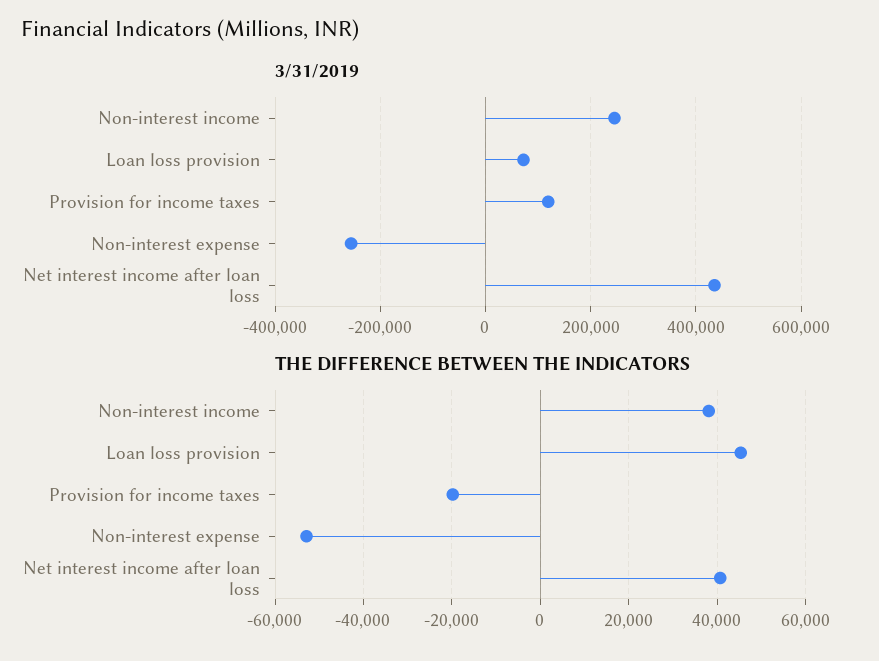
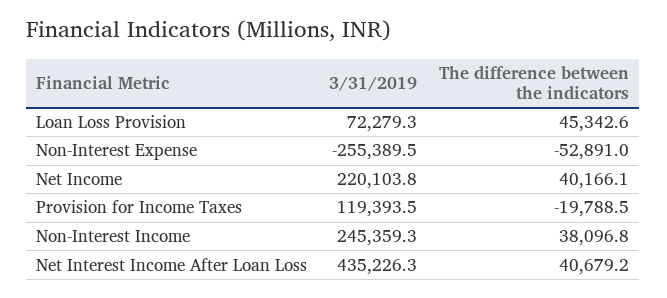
3/31/2019, Net Income: none -> 220103.8
THE DIFFERENCE BETWEEN THE INDICATORS, Net Income: none -> 40166.1

